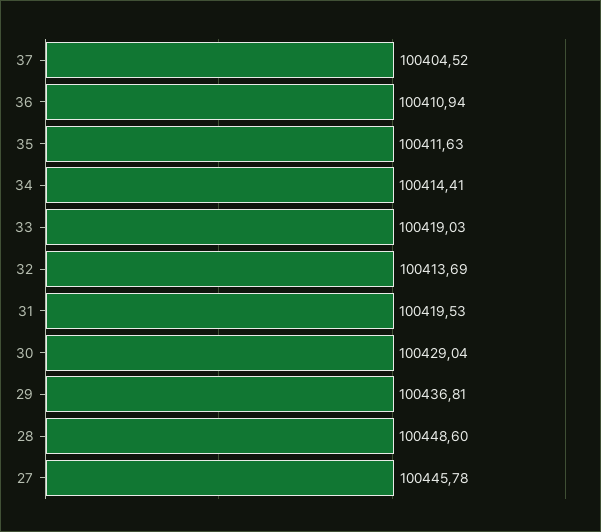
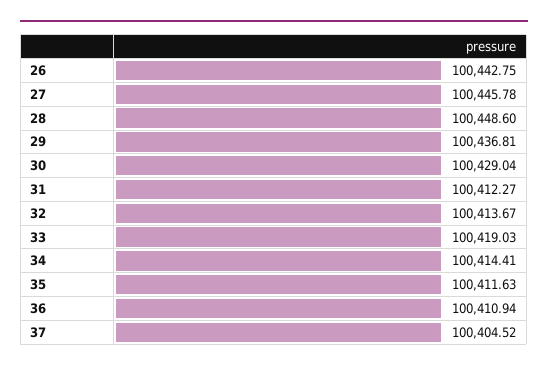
32: 100413.69 -> 100413.67
31: 100419.53 -> 100412.27
26: none -> 100442.75

